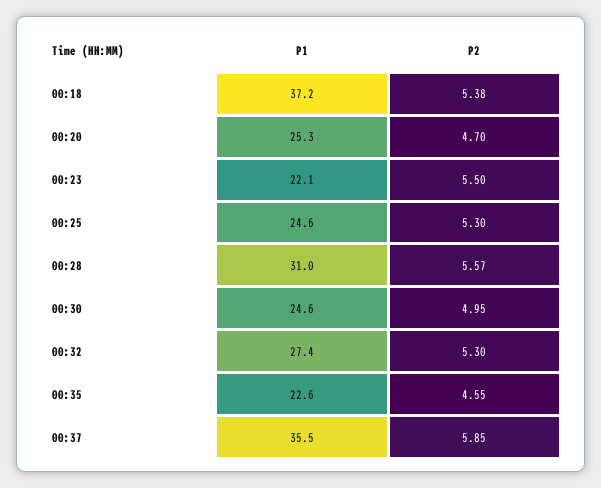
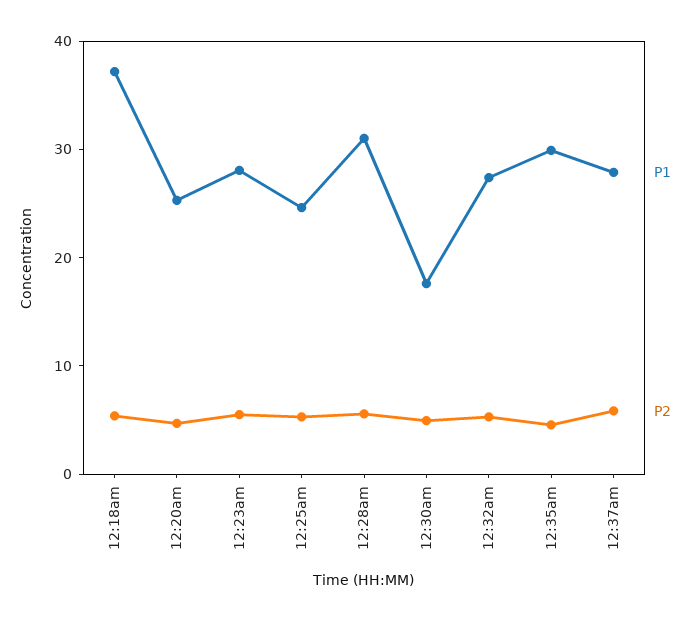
P1, 00:23: 22.1 -> 28
P1, 00:30: 24.6 -> 18
P1, 00:35: 22.6 -> 30
P1, 00:37: 35.5 -> 28

